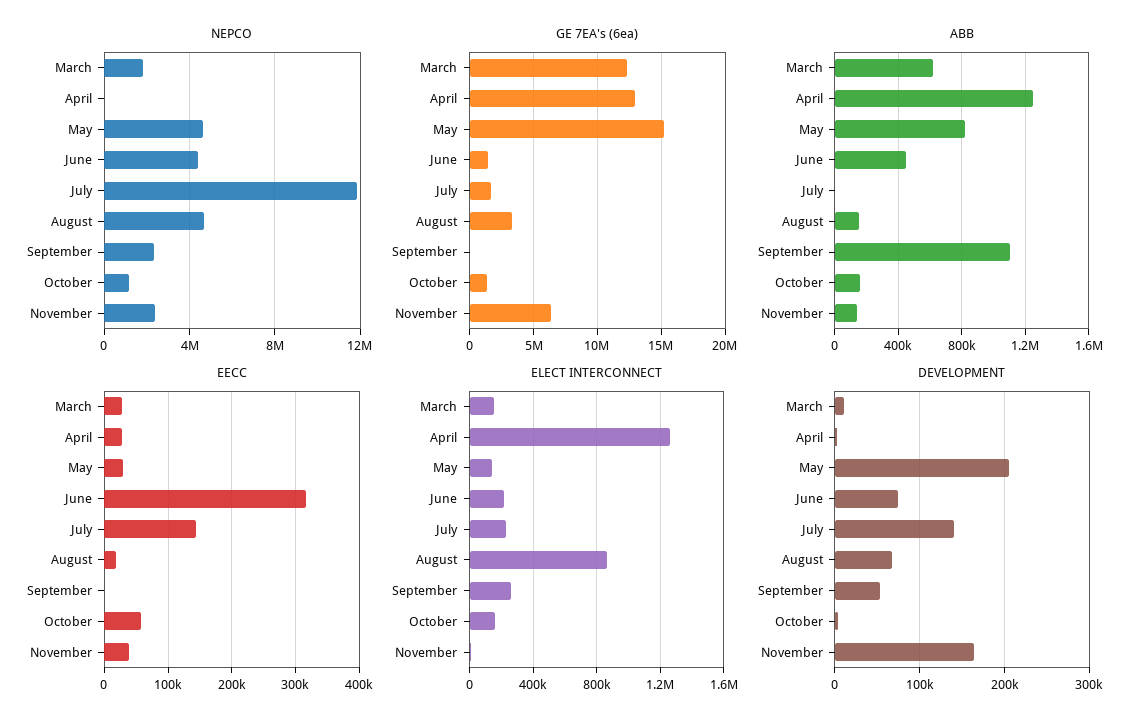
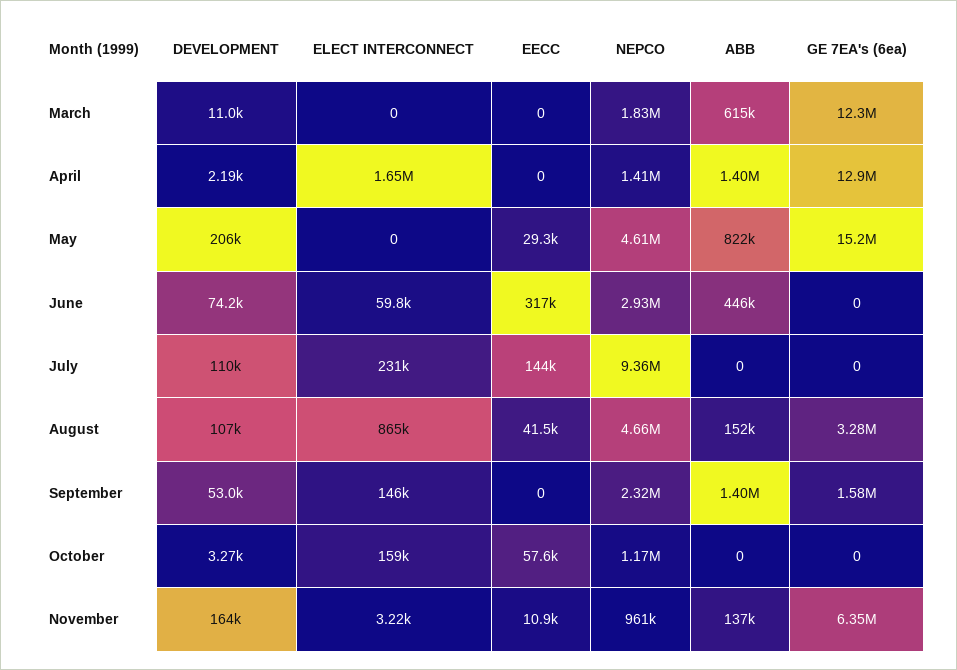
NEPCO, April: 0 -> 1410000
NEPCO, June: 4500000 -> 2930000
NEPCO, July: 12000000 -> 9360000
NEPCO, November: 2500000 -> 961000
GE 7EA's (6ea), June: 1500000 -> 0
GE 7EA's (6ea), July: 1500000 -> 0
GE 7EA's (6ea), September: 0 -> 1580000
GE 7EA's (6ea), October: 1500000 -> 0
ABB, April: 1250000 -> 1400000
ABB, September: 1100000 -> 1400000
ABB, October: 150000 -> 0
EECC, March: 30000 -> 0
EECC, April: 30000 -> 0
EECC, August: 20000 -> 41500
EECC, November: 40000 -> 10900
ELECT INTERCONNECT, March: 150000 -> 0
ELECT INTERCONNECT, April: 1250000 -> 1650000
ELECT INTERCONNECT, May: 150000 -> 0
ELECT INTERCONNECT, June: 200000 -> 59800
ELECT INTERCONNECT, September: 250000 -> 146000
DEVELOPMENT, July: 140000 -> 110000
DEVELOPMENT, August: 70000 -> 107000

